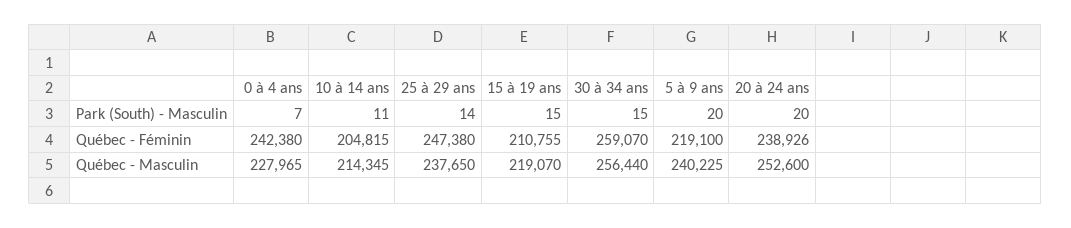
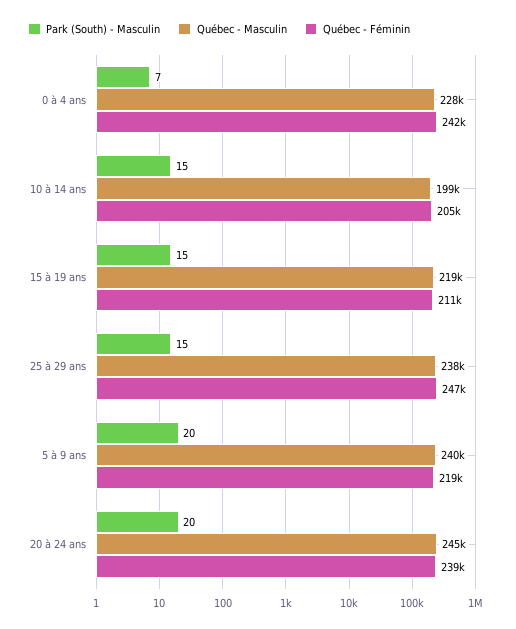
Park (South) - Masculin, 10 à 14 ans: 11 -> 15
Park (South) - Masculin, 25 à 29 ans: 14 -> 15
Park (South) - Masculin, 30 à 34 ans: 15 -> none
Québec - Féminin, 30 à 34 ans: 259070 -> none
Québec - Masculin, 10 à 14 ans: 214345 -> 199000
Québec - Masculin, 30 à 34 ans: 256440 -> none
Québec - Masculin, 20 à 24 ans: 252600 -> 245000

